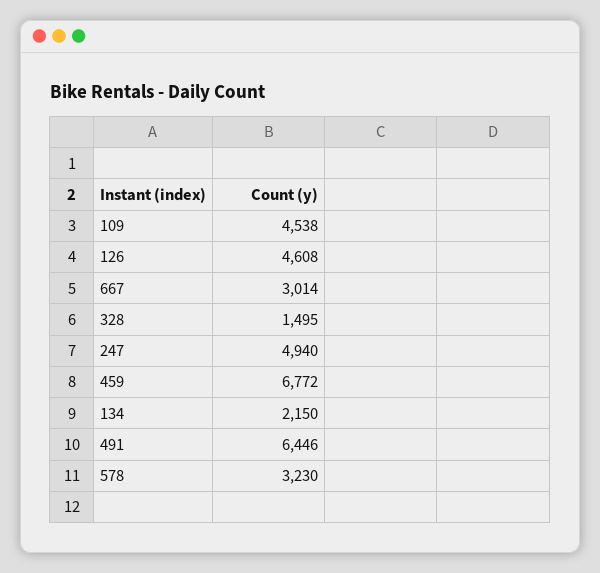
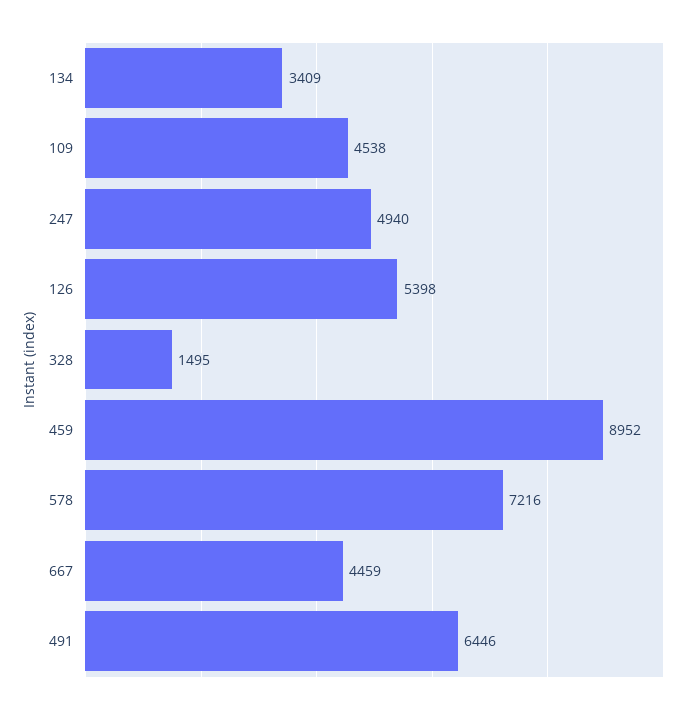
126: 4608 -> 5398
667: 3014 -> 4459
459: 6772 -> 8952
134: 2150 -> 3409
578: 3230 -> 7216

